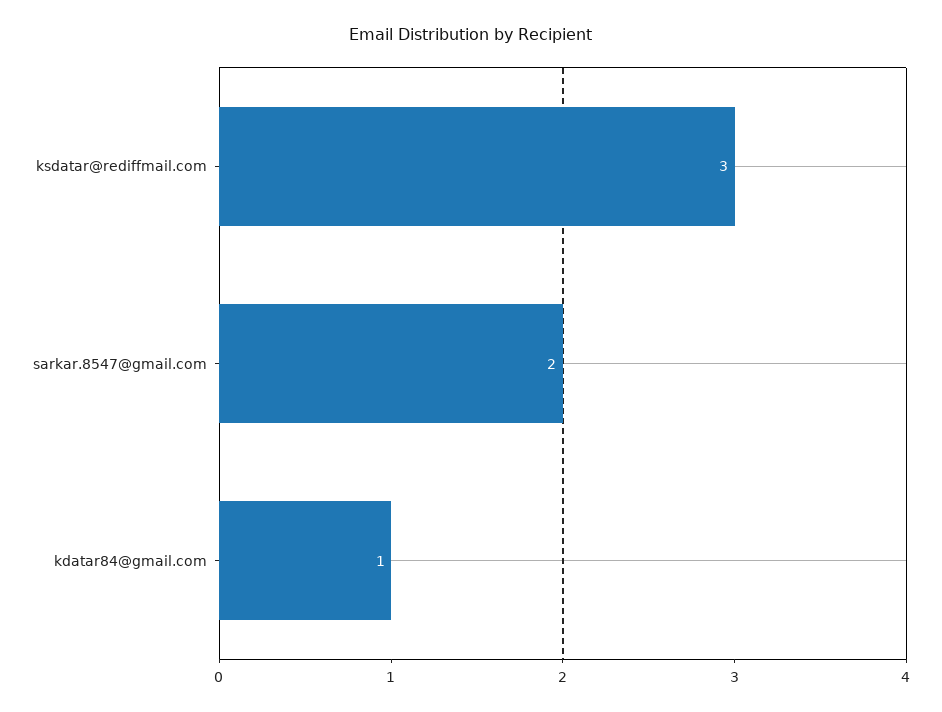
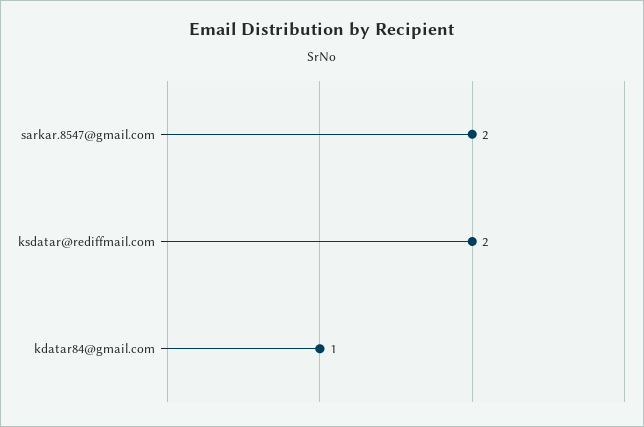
ksdatar@rediffmail.com: 3 -> 2

